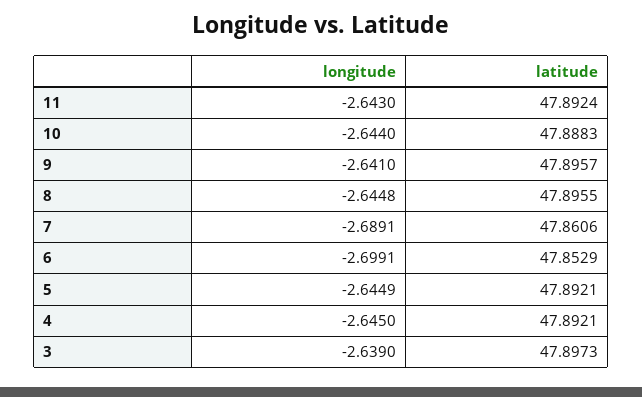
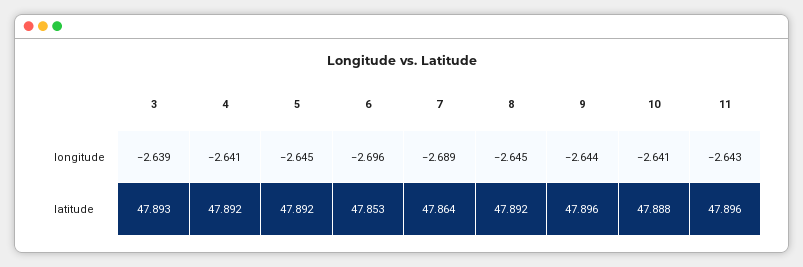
latitude, 11: 47.8924 -> 47.896
longitude, 10: -2.644 -> -2.641
longitude, 9: -2.641 -> -2.644
latitude, 8: 47.8955 -> 47.892
latitude, 7: 47.8606 -> 47.864
longitude, 6: -2.6991 -> -2.696
longitude, 4: -2.645 -> -2.641
latitude, 3: 47.8973 -> 47.893

